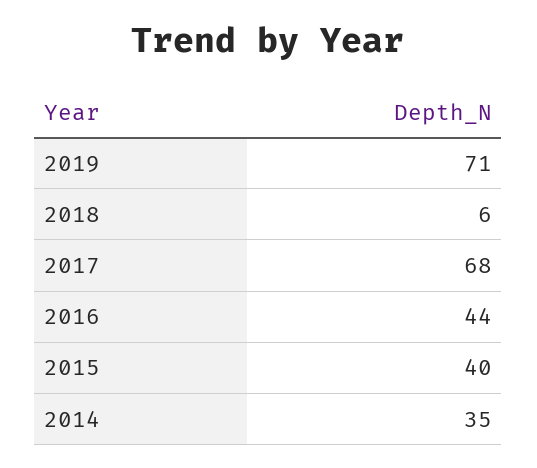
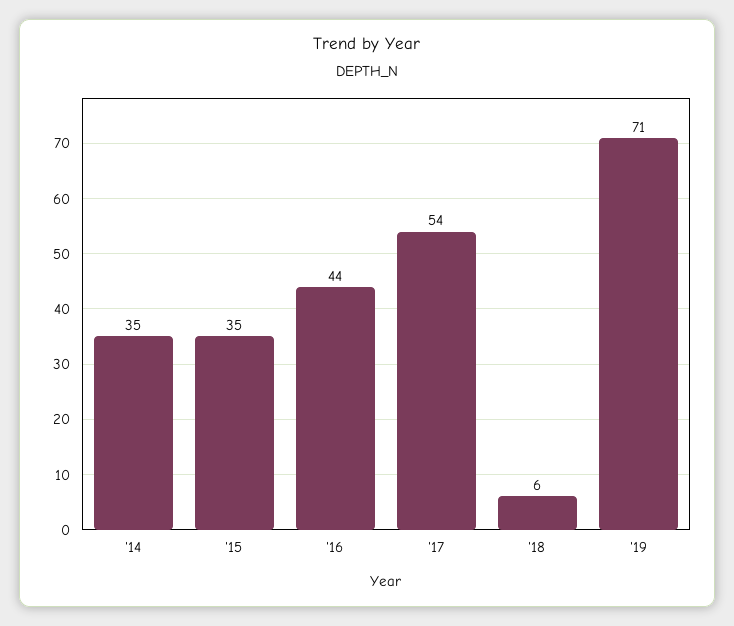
2017: 68 -> 54
2015: 40 -> 35

